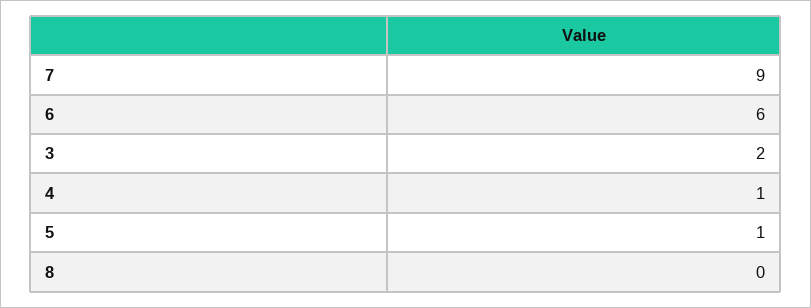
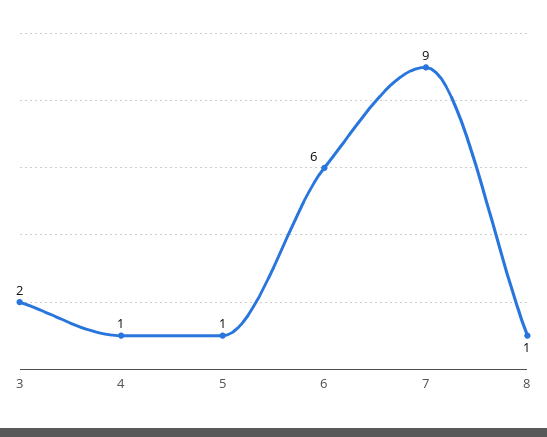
8: 0 -> 1

